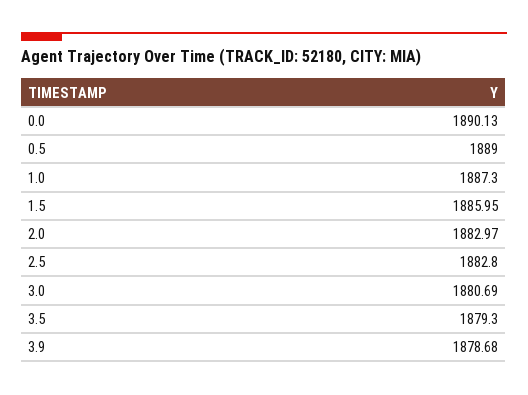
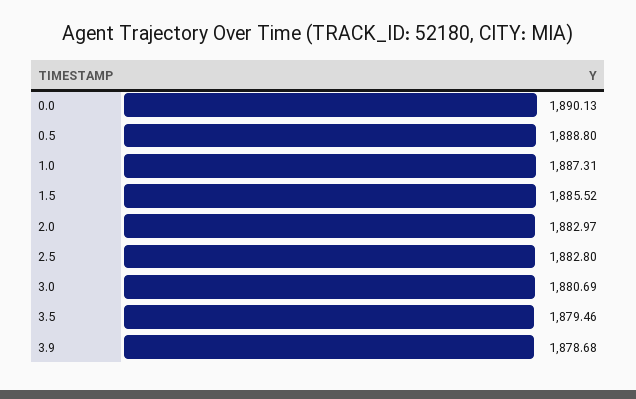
0.5: 1889 -> 1888.8
1.0: 1887.3 -> 1887.31
1.5: 1885.95 -> 1885.52
3.5: 1879.3 -> 1879.46

